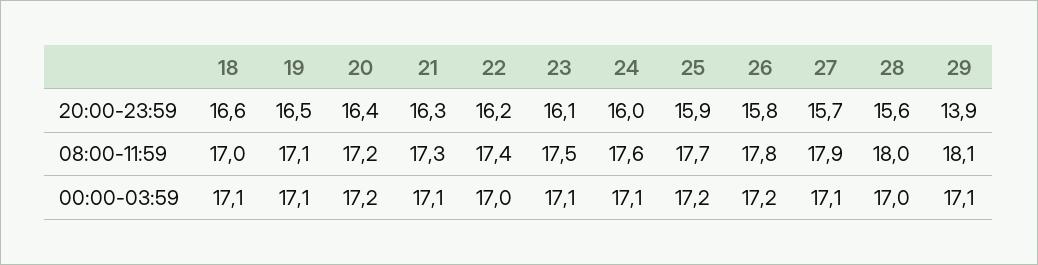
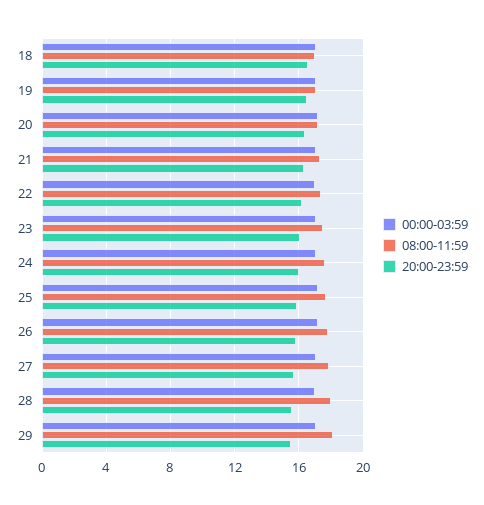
20:00-23:59, 29: 13.9 -> 15.5

